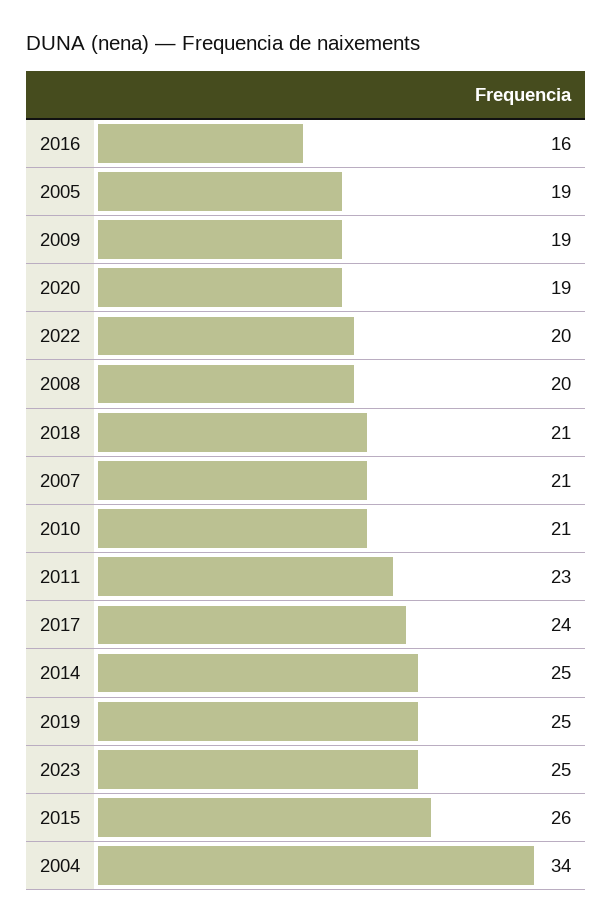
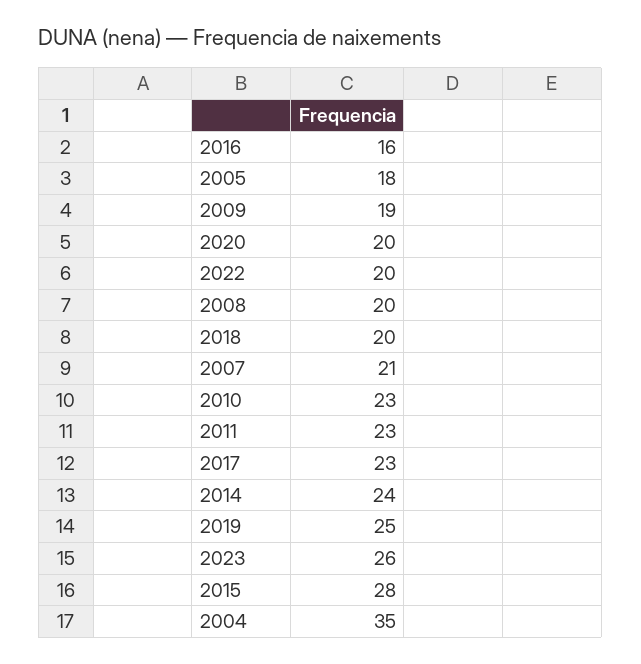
2005: 19 -> 18
2020: 19 -> 20
2018: 21 -> 20
2010: 21 -> 23
2017: 24 -> 23
2014: 25 -> 24
2023: 25 -> 26
2015: 26 -> 28
2004: 34 -> 35

